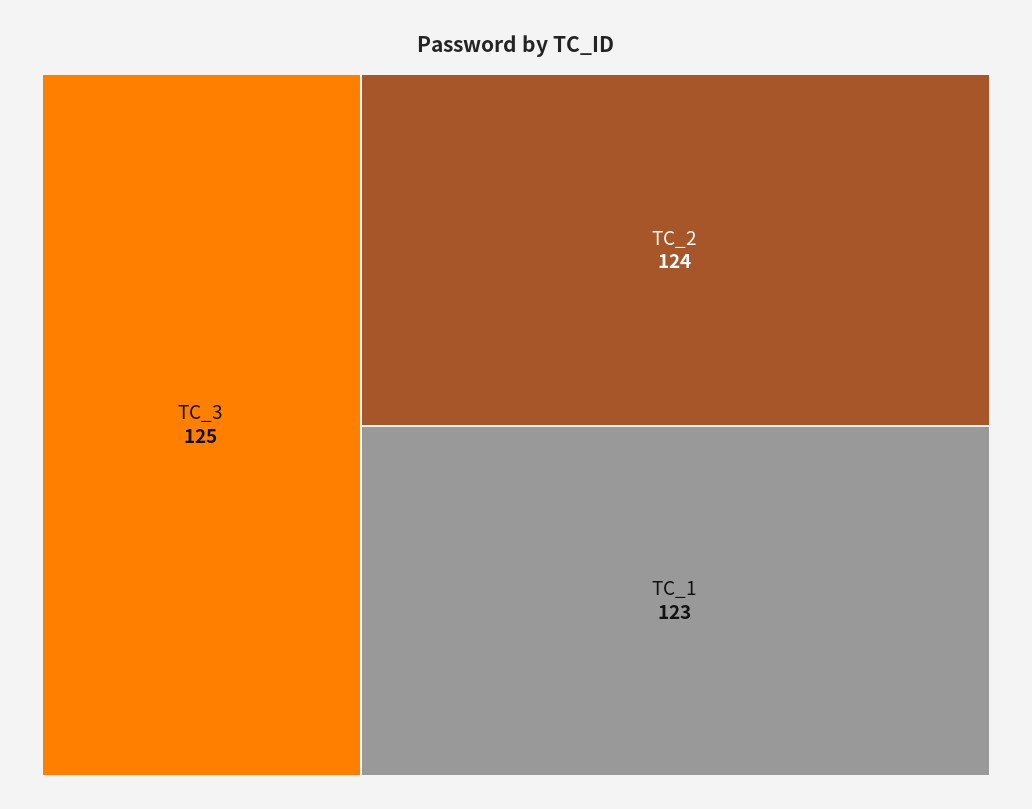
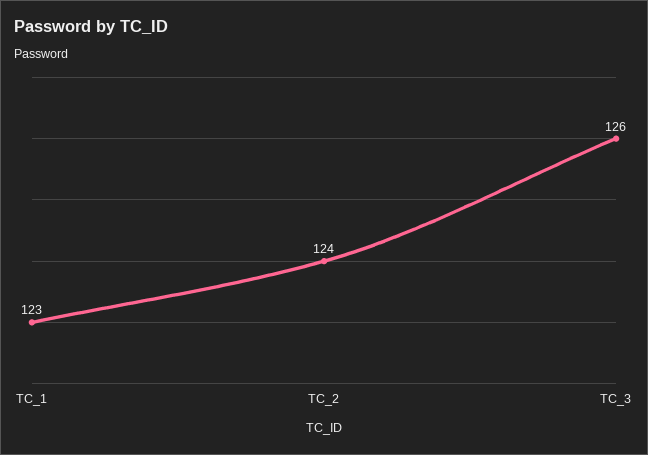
TC_3: 125 -> 126

